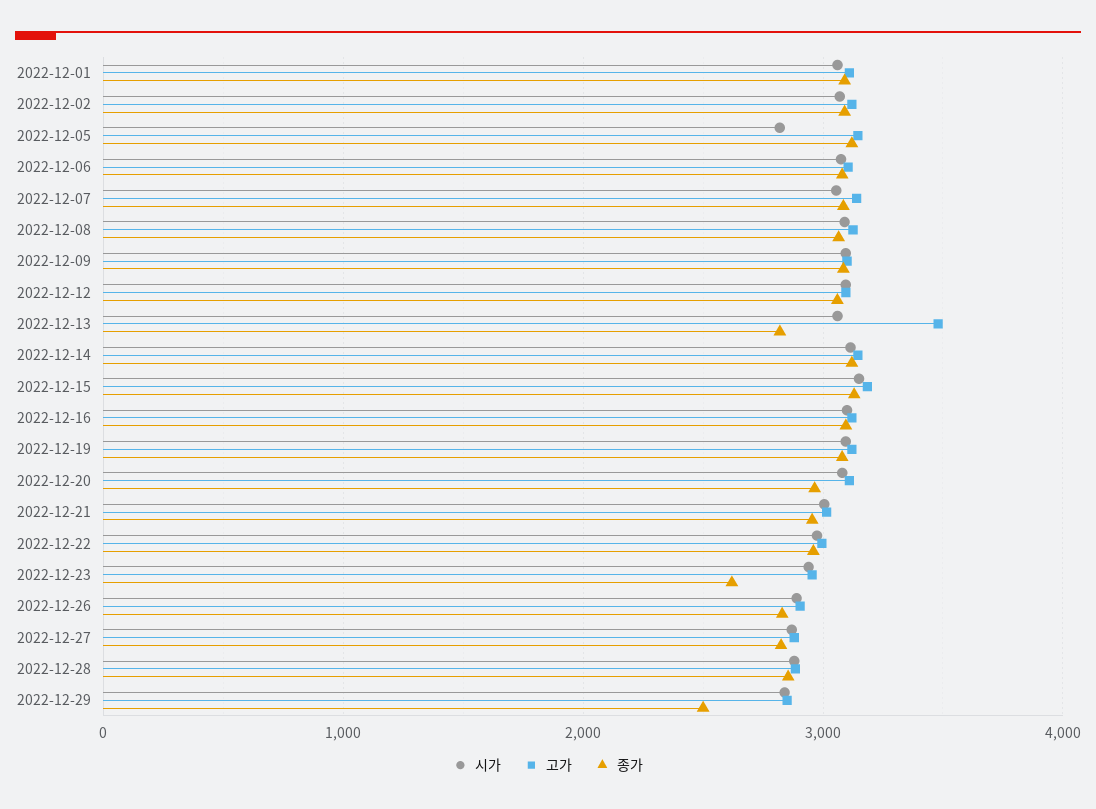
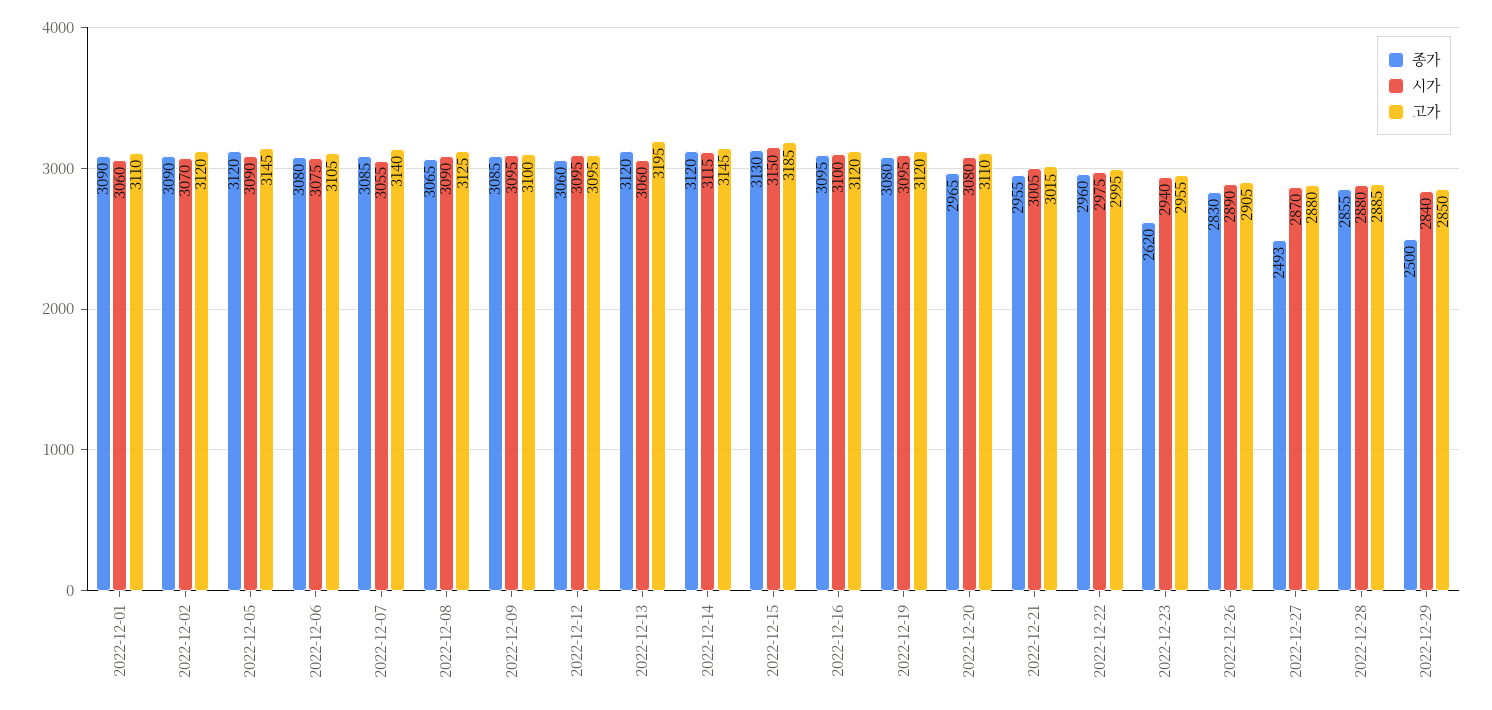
시가, 2022-12-05: 2800 -> 3090
고가, 2022-12-13: 3500 -> 3195
종가, 2022-12-13: 2800 -> 3120
종가, 2022-12-27: 2800 -> 2493

